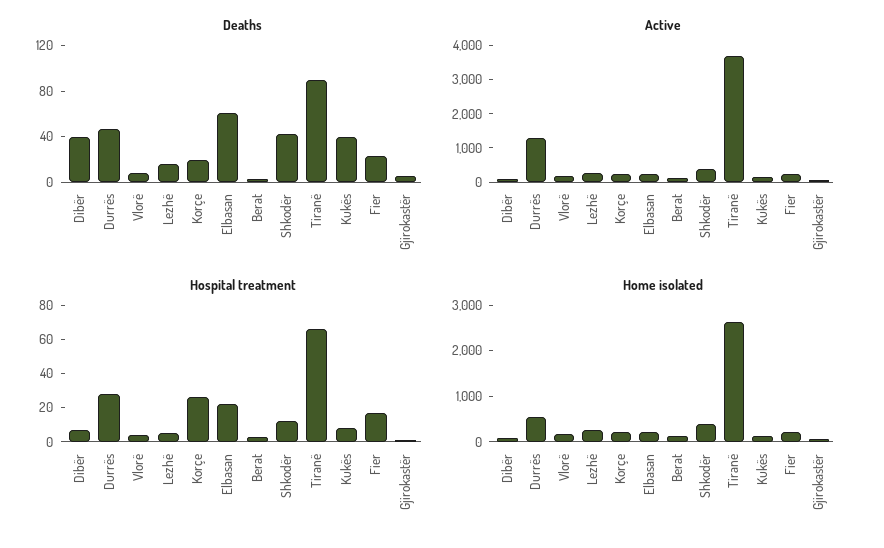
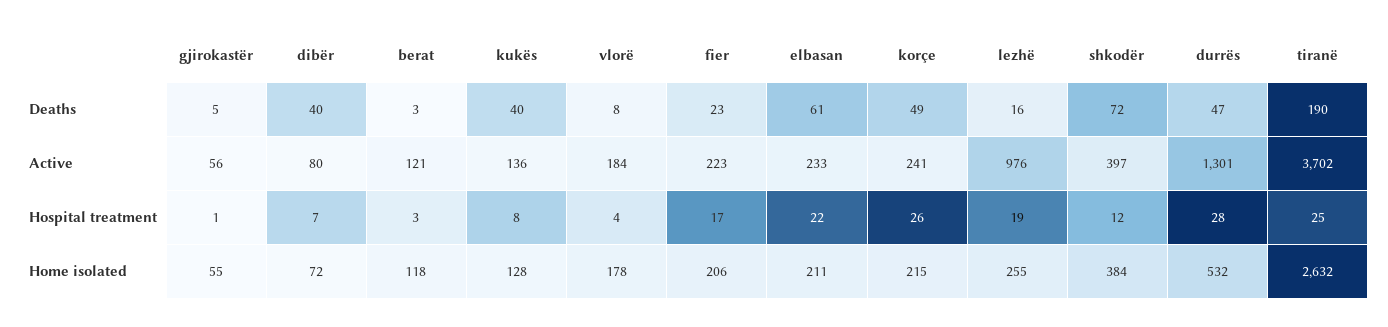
Deaths, Korçe: 20 -> 49
Deaths, Shkodër: 40 -> 72
Deaths, Tiranë: 90 -> 190
Active, Lezhë: 250 -> 976
Hospital treatment, Lezhë: 5 -> 19
Hospital treatment, Tiranë: 65 -> 25

